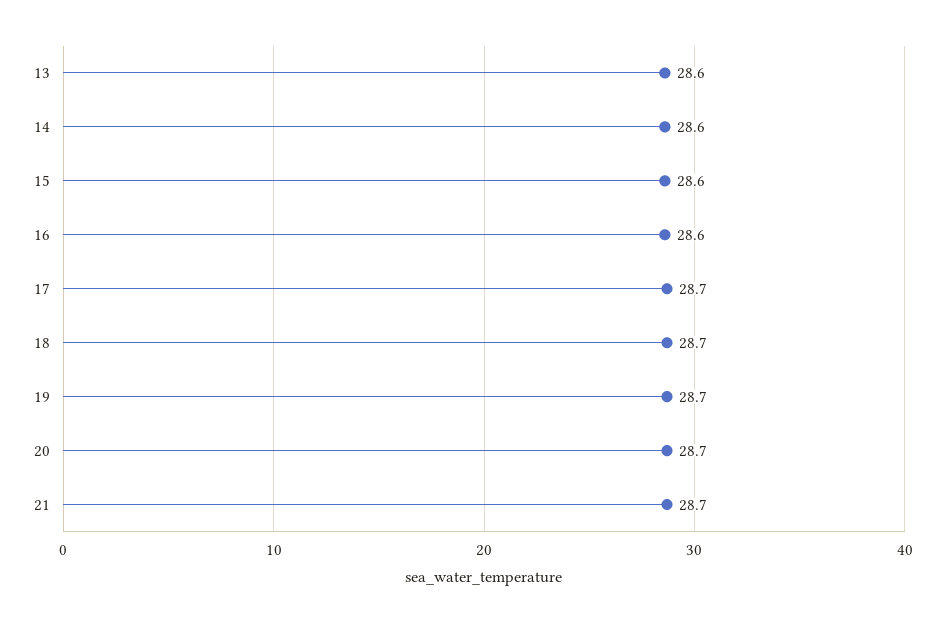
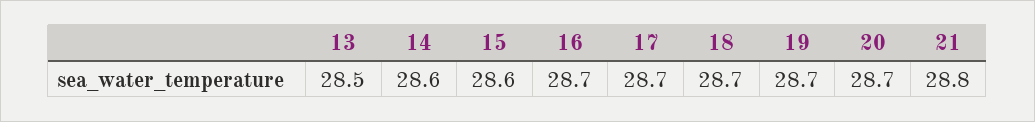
13: 28.6 -> 28.5
16: 28.6 -> 28.7
21: 28.7 -> 28.8

